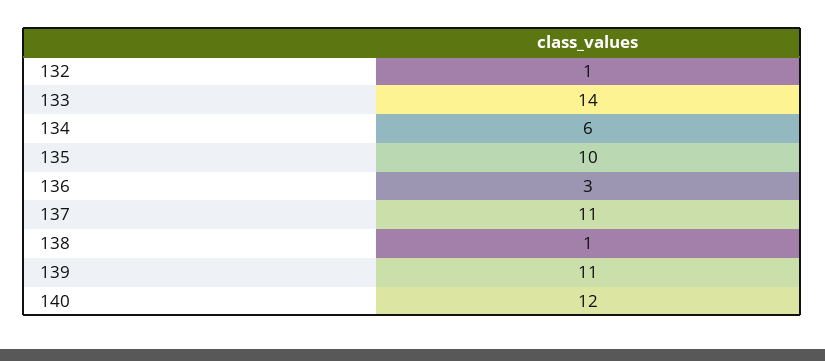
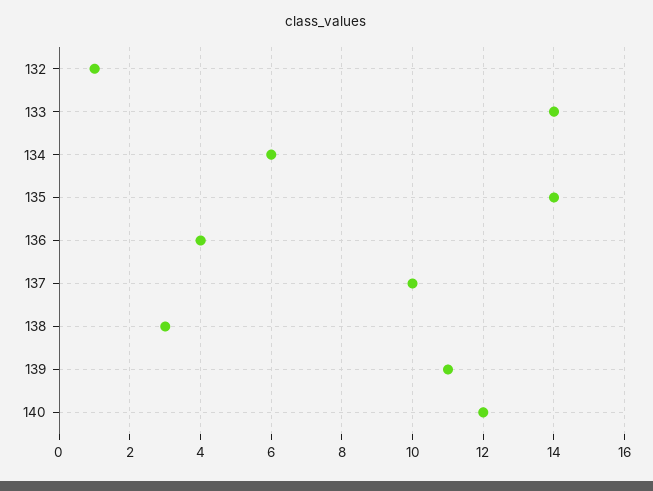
135: 10 -> 14
136: 3 -> 4
137: 11 -> 10
138: 1 -> 3

